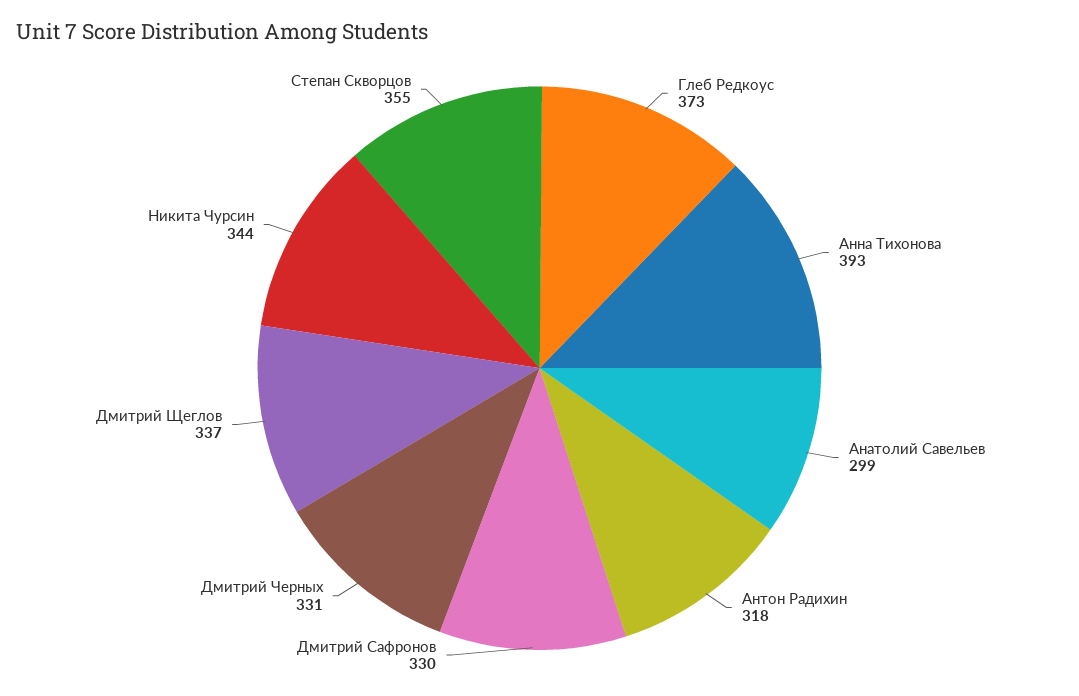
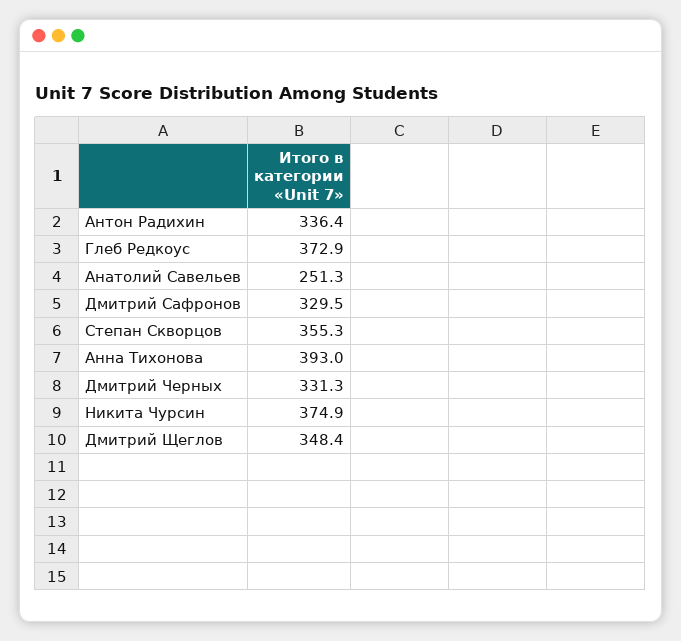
Анатолий Савельев: 299 -> 251.3
Антон Радихин: 318 -> 336.4
Дмитрий Щеглов: 337 -> 348.4
Никита Чурсин: 344 -> 374.9

